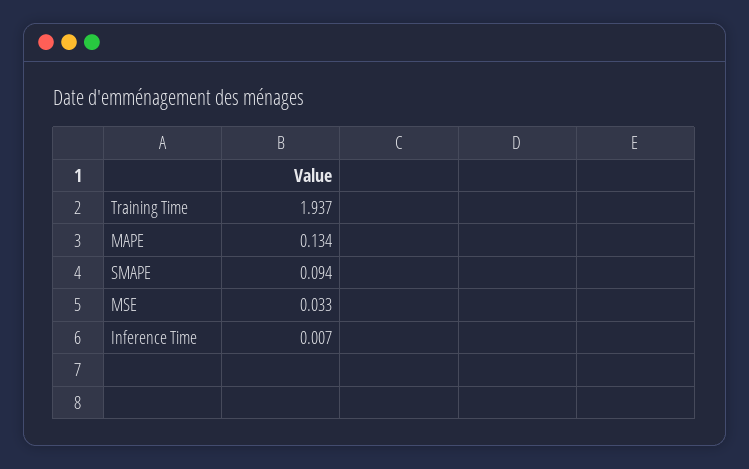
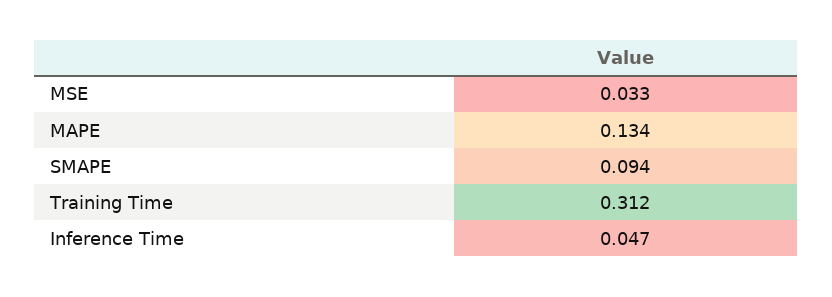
Training Time: 1.937 -> 0.312
Inference Time: 0.007 -> 0.047

